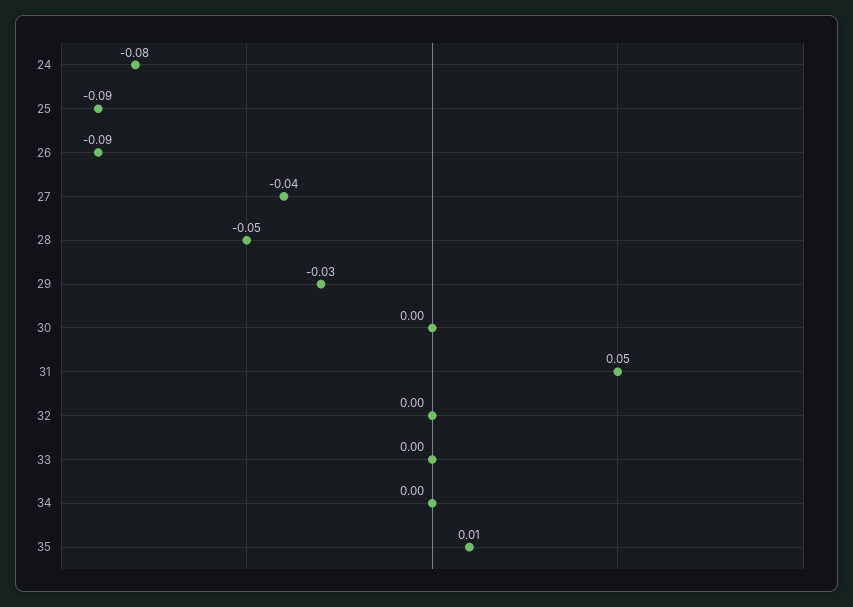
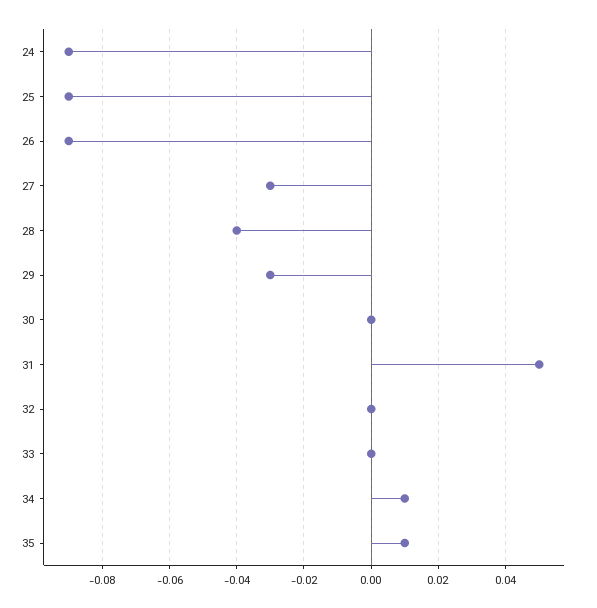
24: -0.08 -> -0.09
27: -0.04 -> -0.03
28: -0.05 -> -0.04
34: 0 -> 0.01

